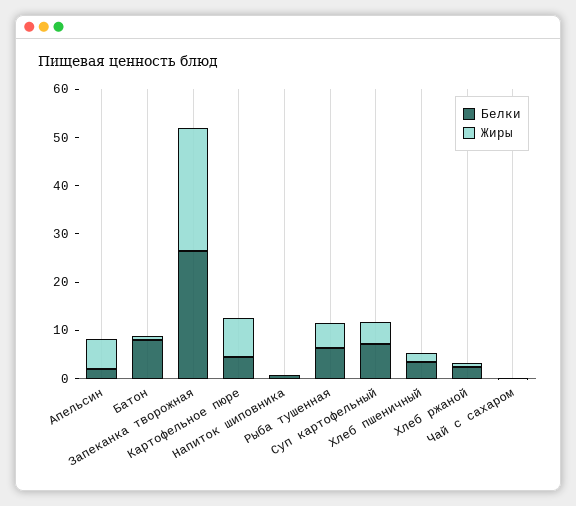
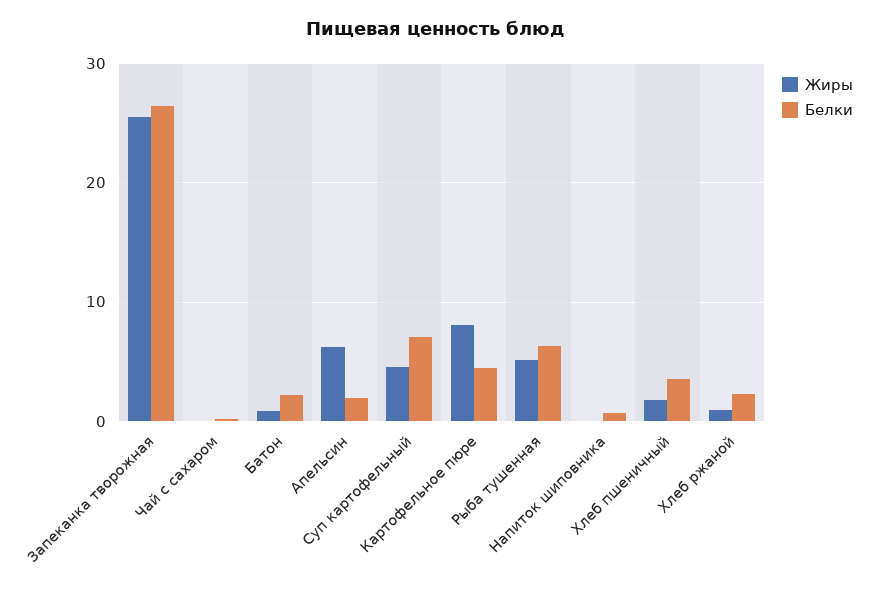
Белки, Батон: 8 -> 2

